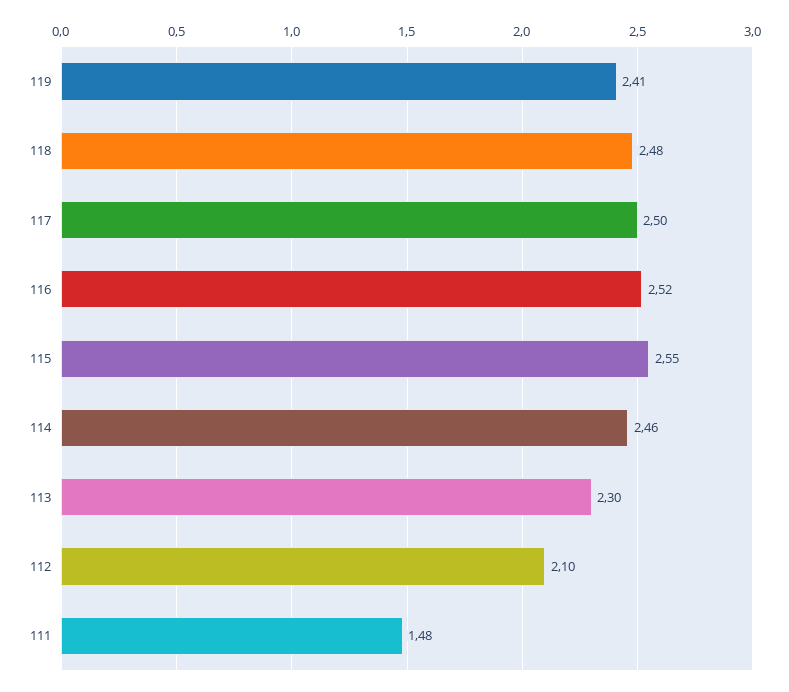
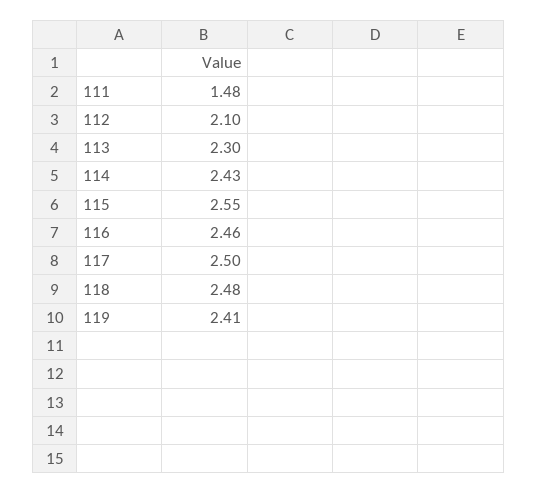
116: 2.52 -> 2.46
114: 2.46 -> 2.43

